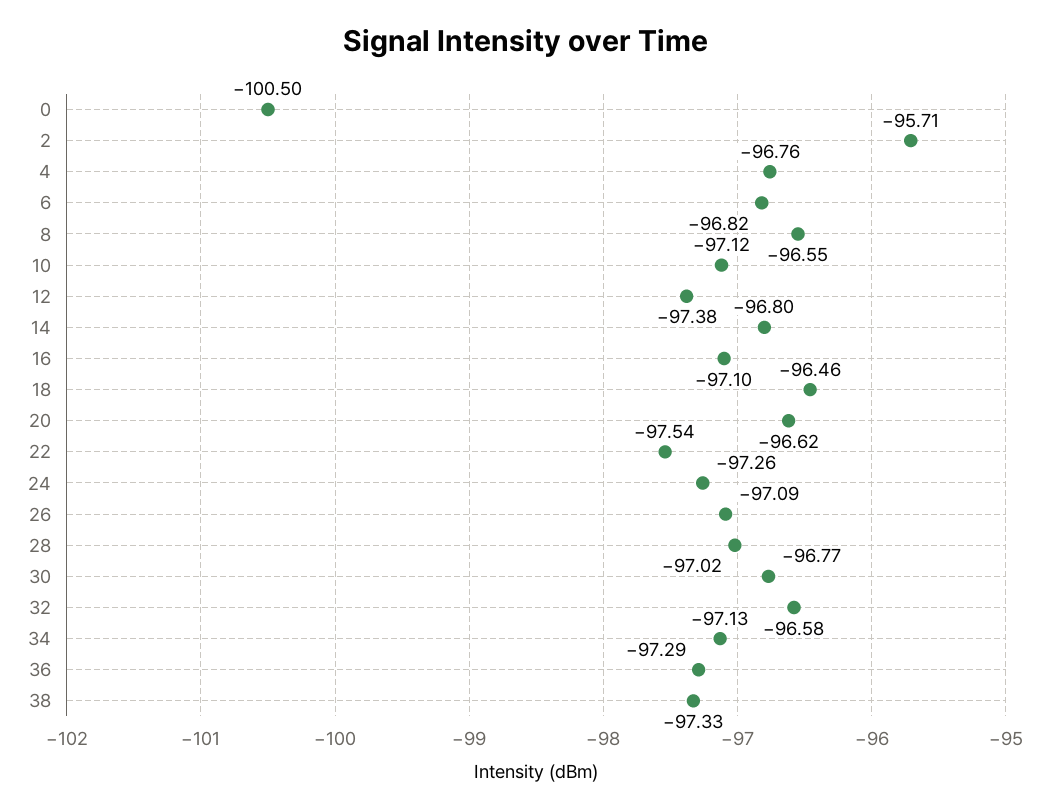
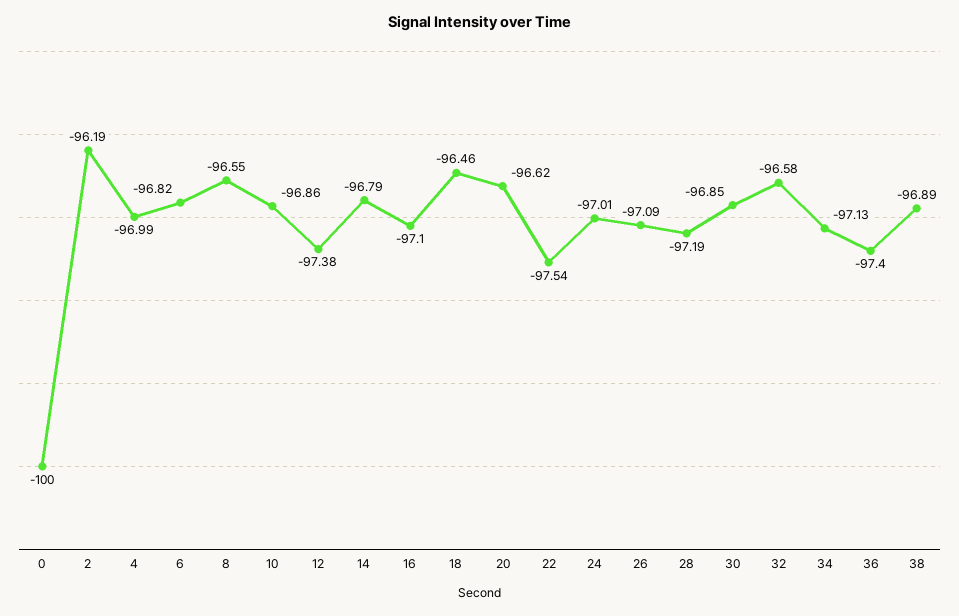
0: -100.5 -> -100
2: -95.71 -> -96.19
4: -96.76 -> -96.99
10: -97.12 -> -96.86
14: -96.8 -> -96.79
24: -97.26 -> -97.01
28: -97.02 -> -97.19
30: -96.77 -> -96.85
36: -97.29 -> -97.4
38: -97.33 -> -96.89

